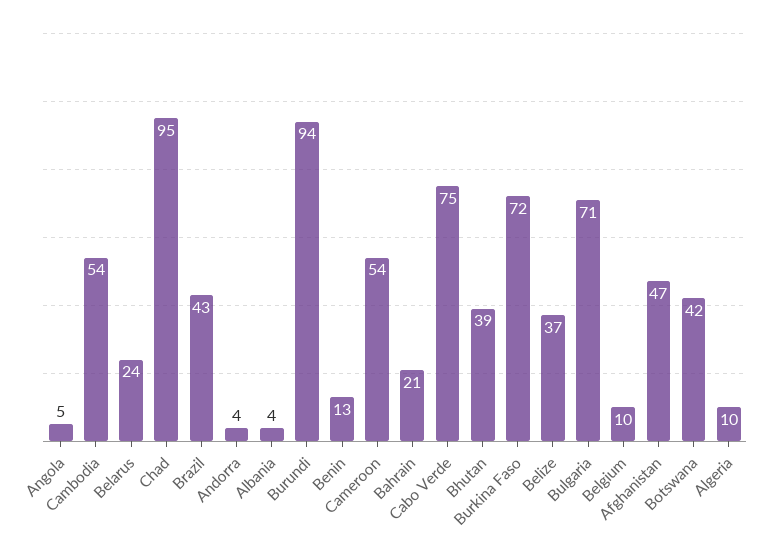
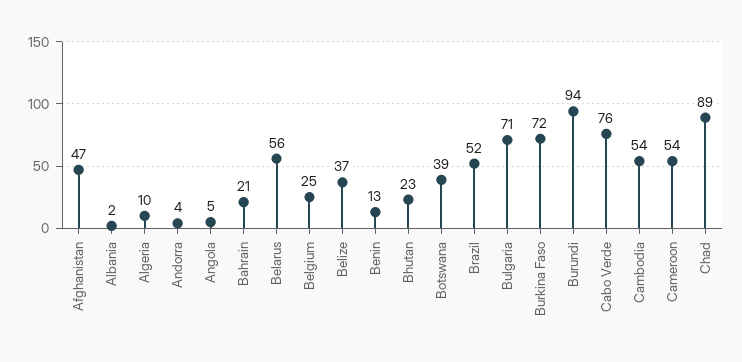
Belarus: 24 -> 56
Chad: 95 -> 89
Brazil: 43 -> 52
Albania: 4 -> 2
Cabo Verde: 75 -> 76
Bhutan: 39 -> 23
Belgium: 10 -> 25
Botswana: 42 -> 39

